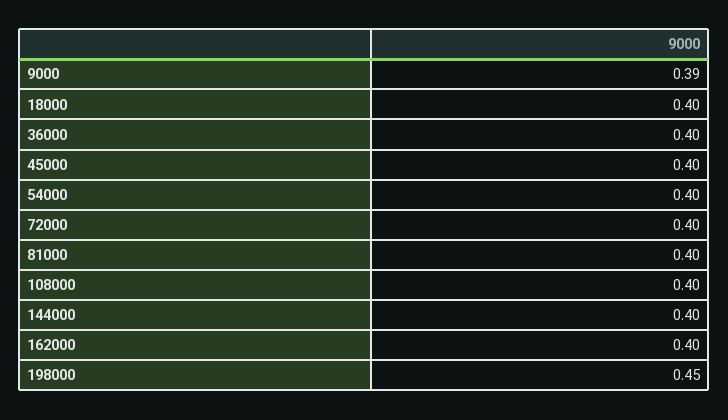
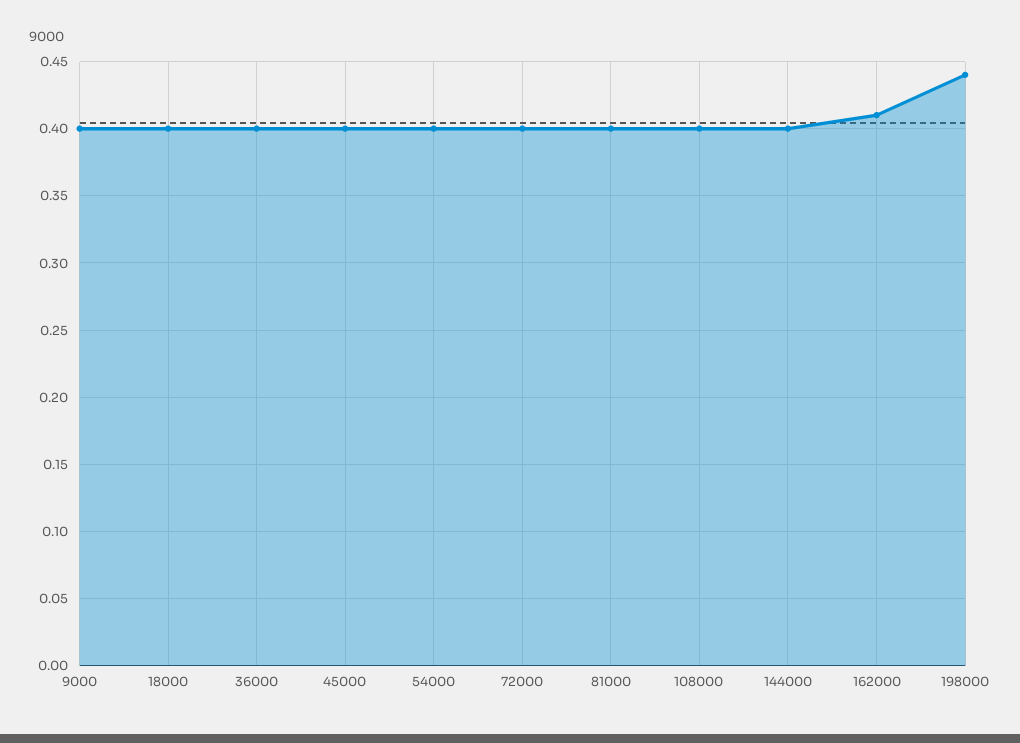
9000: 0.39 -> 0.4
162000: 0.4 -> 0.41
198000: 0.45 -> 0.44

